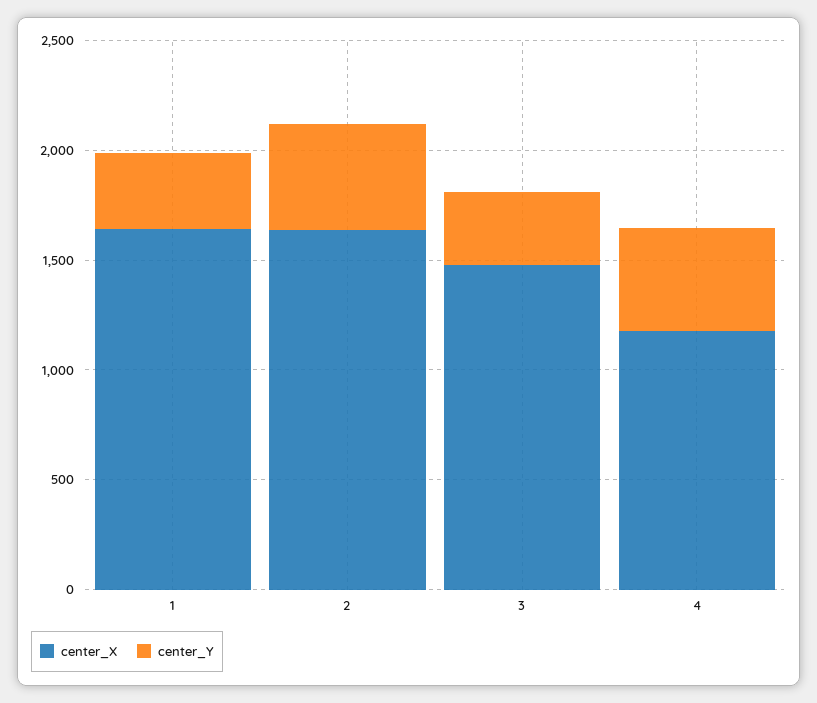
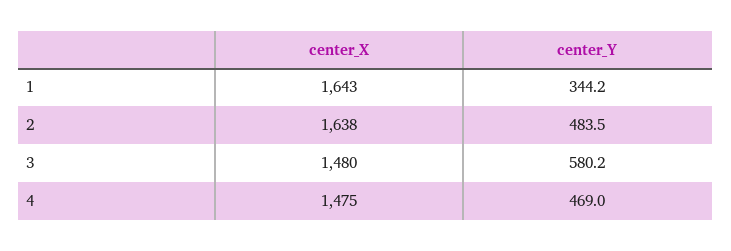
center_Y, 3: 300 -> 580.2
center_X, 4: 1200 -> 1475

